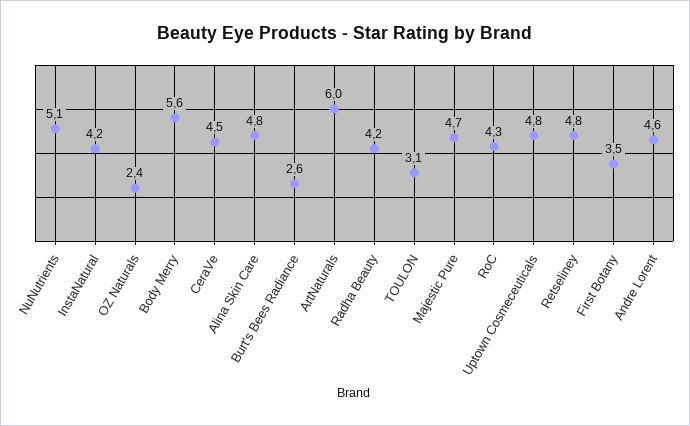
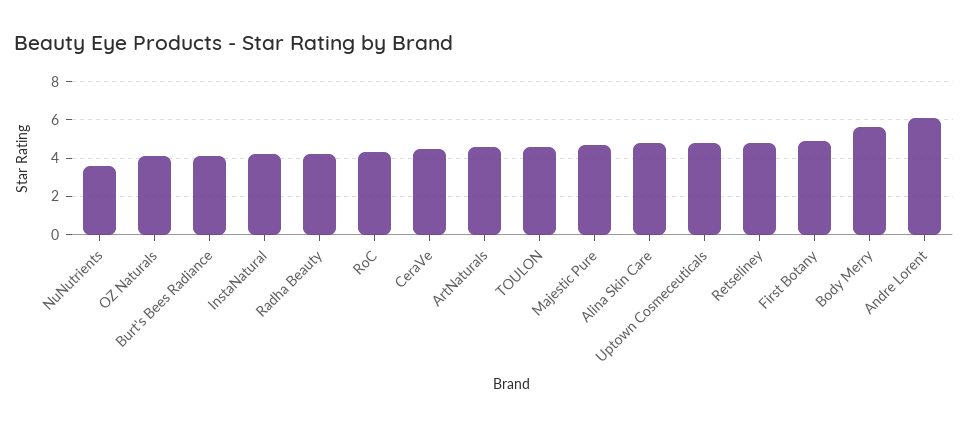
NuNutrients: 5.1 -> 3.5
OZ Naturals: 2.4 -> 4
Burt's Bees Radiance: 2.6 -> 4
ArtNaturals: 6 -> 4.5
TOULON: 3.1 -> 4.5
First Botany: 3.5 -> 5
Andre Lorent: 4.6 -> 6

